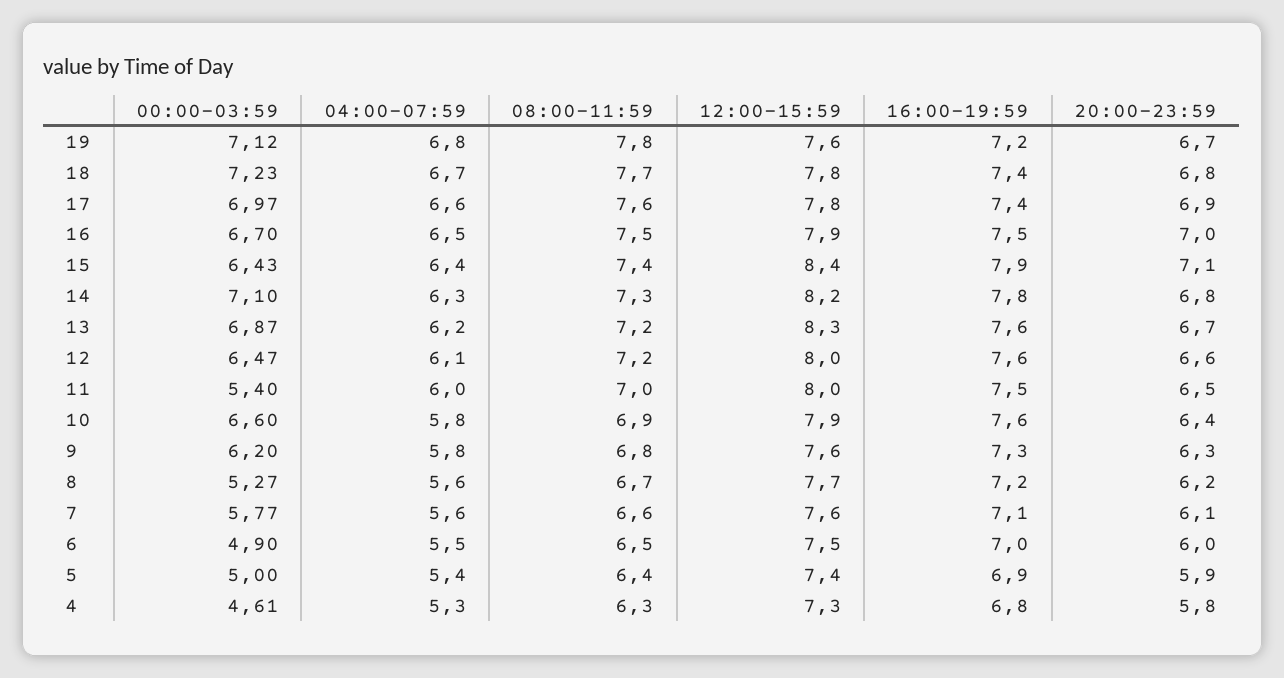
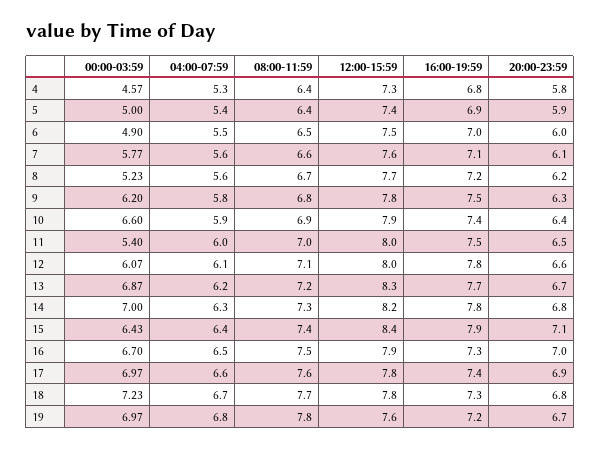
00:00-03:59, 19: 7.12 -> 6.97
16:00-19:59, 18: 7.4 -> 7.3
16:00-19:59, 16: 7.5 -> 7.3
00:00-03:59, 14: 7.1 -> 7
16:00-19:59, 13: 7.6 -> 7.7
00:00-03:59, 12: 6.47 -> 6.07
08:00-11:59, 12: 7.2 -> 7.1
16:00-19:59, 12: 7.6 -> 7.8
04:00-07:59, 10: 5.8 -> 5.9
16:00-19:59, 10: 7.6 -> 7.4
12:00-15:59, 9: 7.6 -> 7.8
16:00-19:59, 9: 7.3 -> 7.5
00:00-03:59, 8: 5.27 -> 5.23
00:00-03:59, 4: 4.61 -> 4.57
08:00-11:59, 4: 6.3 -> 6.4

